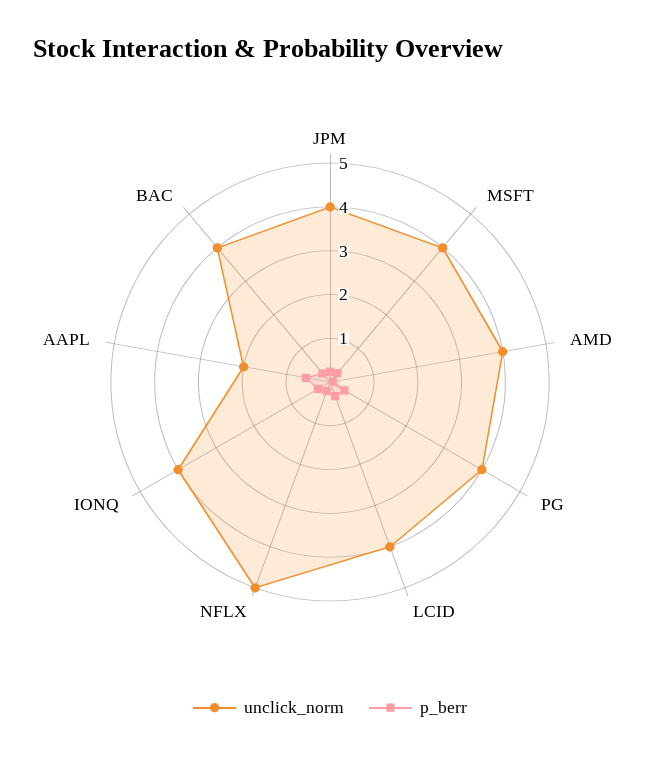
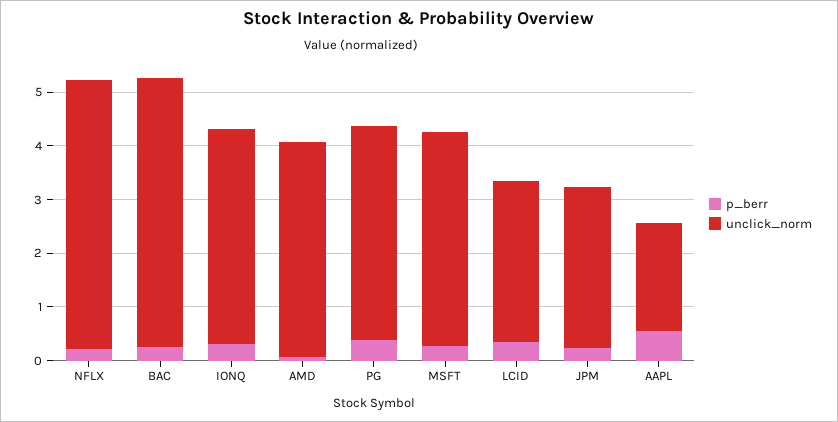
unclick_norm, JPM: 4 -> 3
unclick_norm, LCID: 4 -> 3
unclick_norm, BAC: 4 -> 5

